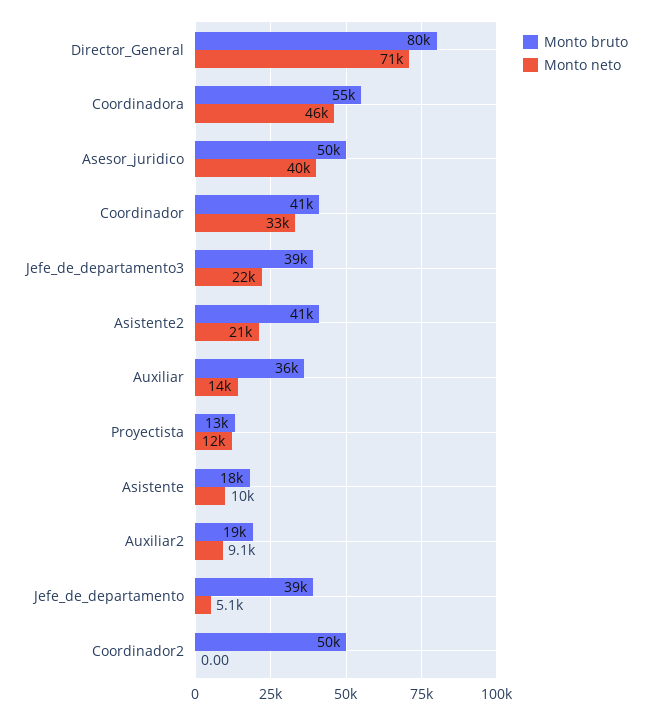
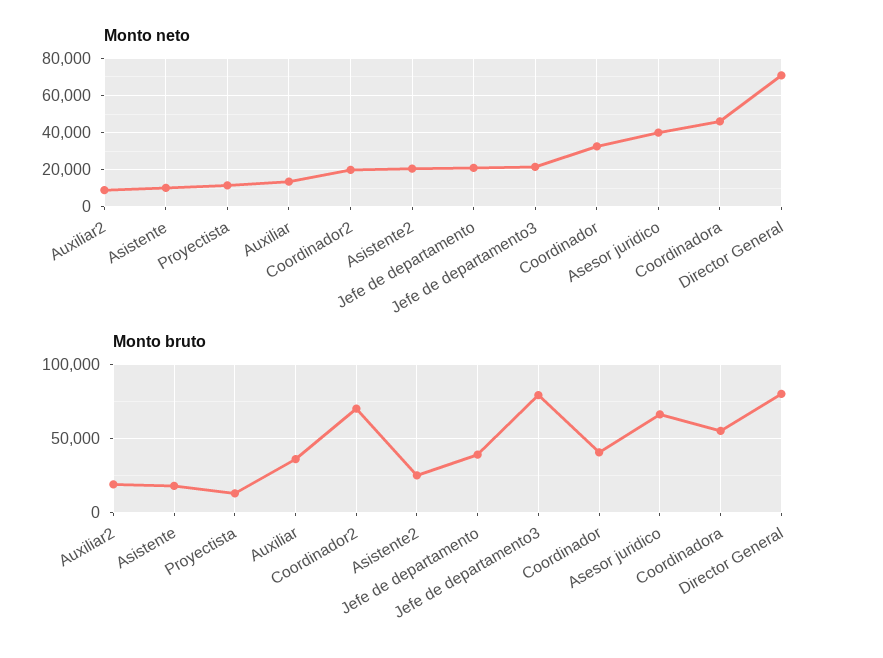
Monto bruto, Asesor_juridico: 50000 -> 65000
Monto bruto, Jefe_de_departamento3: 39000 -> 80000
Monto bruto, Asistente2: 41000 -> 25000
Monto neto, Jefe_de_departamento: 5100 -> 20000
Monto bruto, Coordinador2: 50000 -> 70000
Monto neto, Coordinador2: 0 -> 20000

